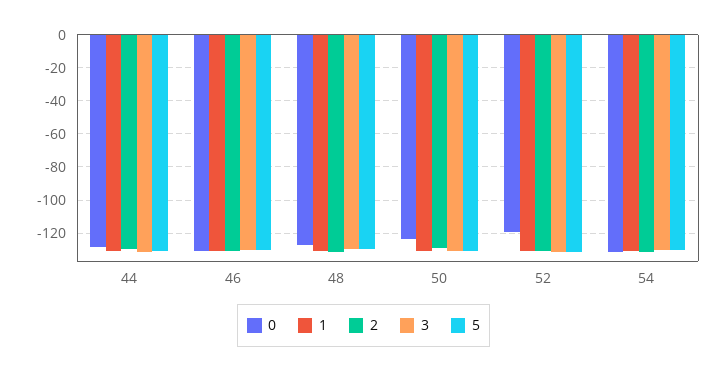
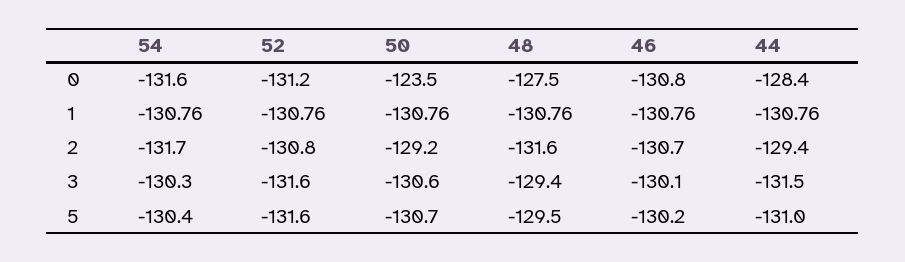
0, 52: -120 -> -131.2

